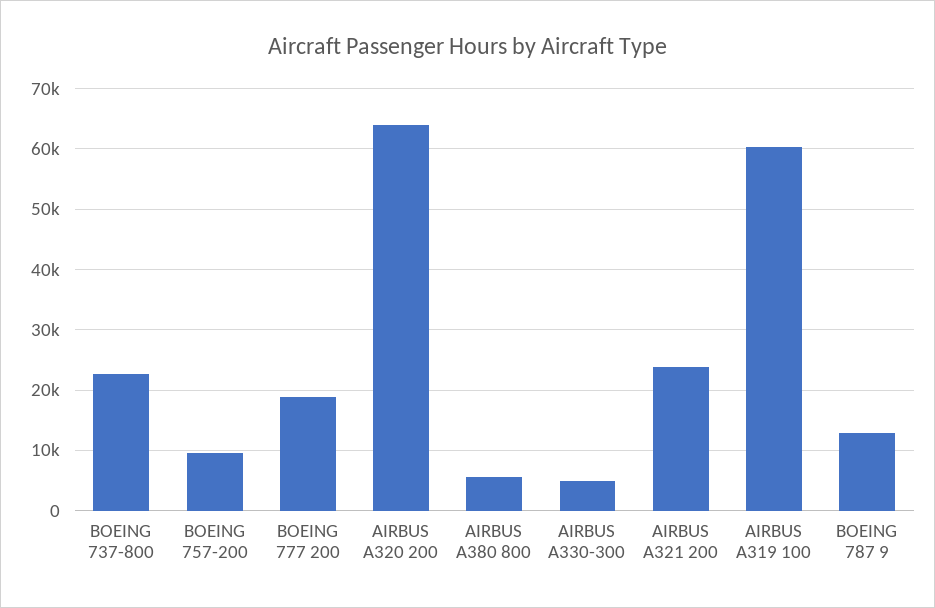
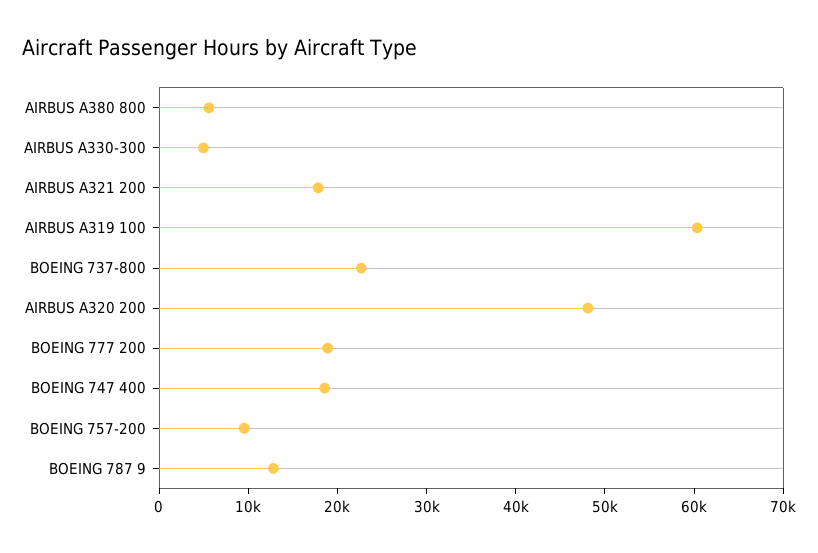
AIRBUS A320 200: 64000 -> 48000
AIRBUS A321 200: 24000 -> 18000
BOEING 747 400: none -> 18000

